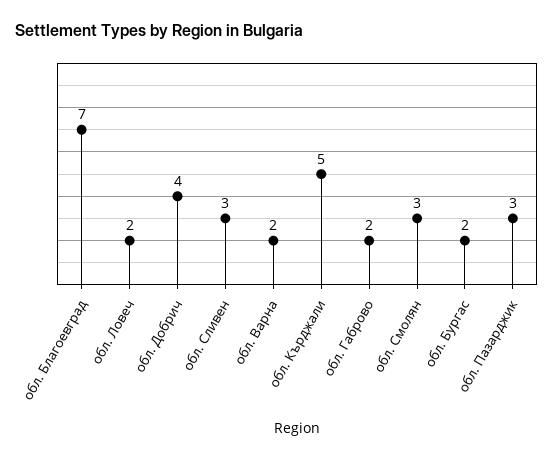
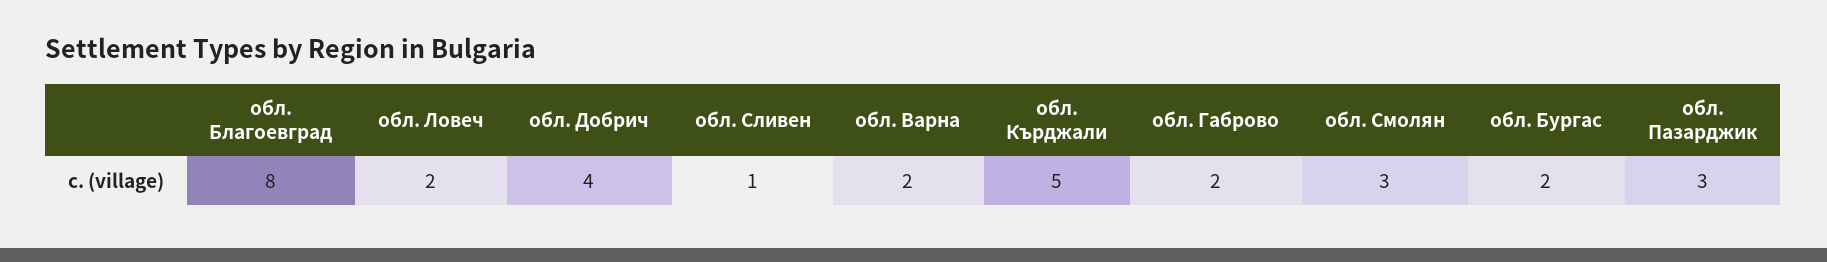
обл. Благоевград: 7 -> 8
обл. Сливен: 3 -> 1

